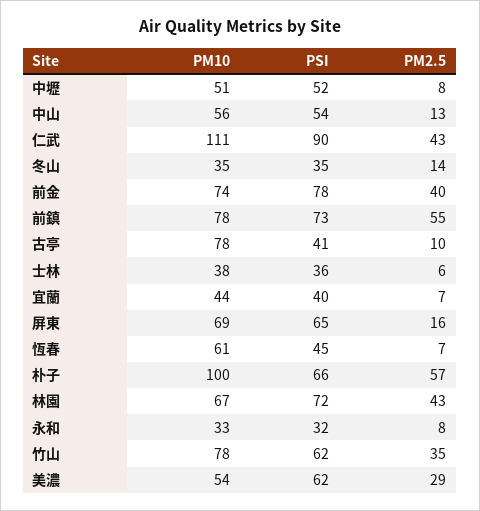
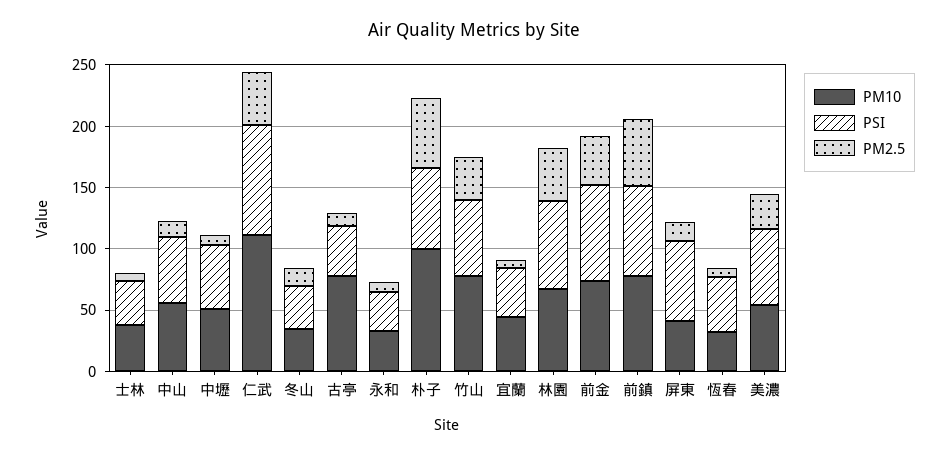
PM10, 屏東: 69 -> 40
PM10, 恆春: 61 -> 30

